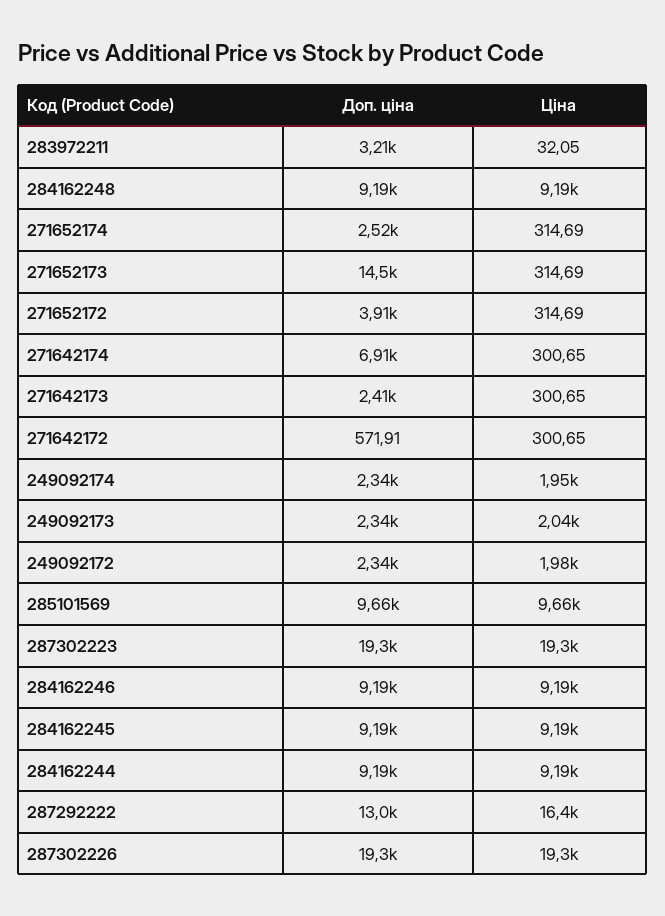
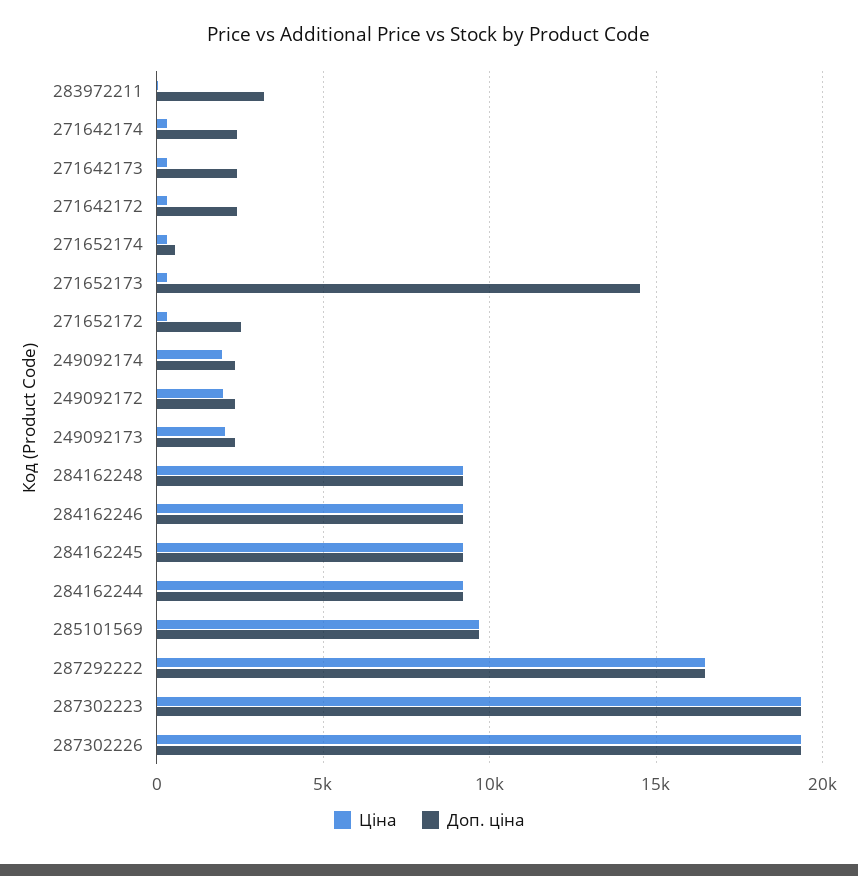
Доп. ціна, 271652174: 2520 -> 500
Доп. ціна, 271652172: 3910 -> 2500
Доп. ціна, 271642174: 6910 -> 2500
Доп. ціна, 271642172: 571.91 -> 2500
Доп. ціна, 287292222: 13000 -> 16500

